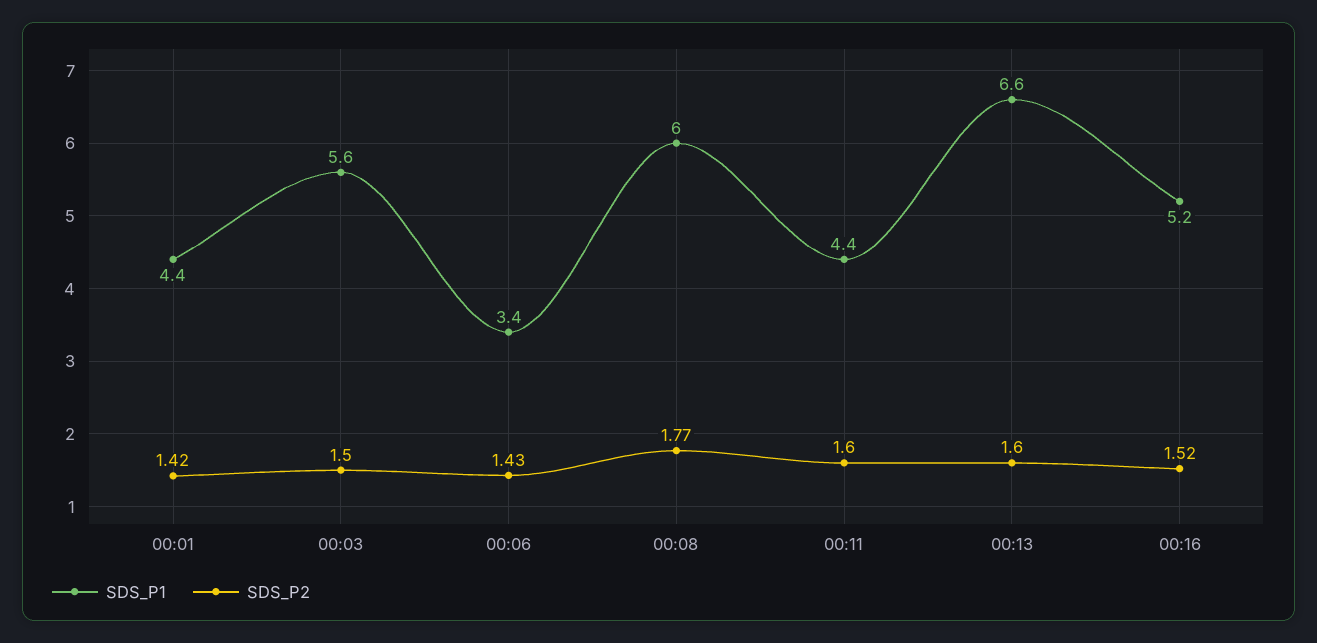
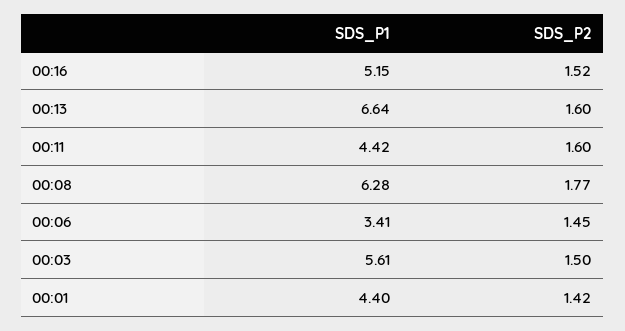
SDS_P2, 00:06: 1.43 -> 1.45
SDS_P1, 00:08: 6 -> 6.28

